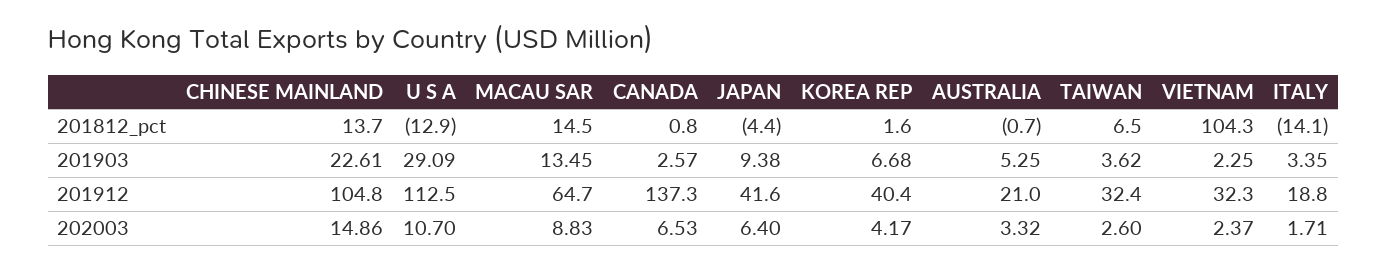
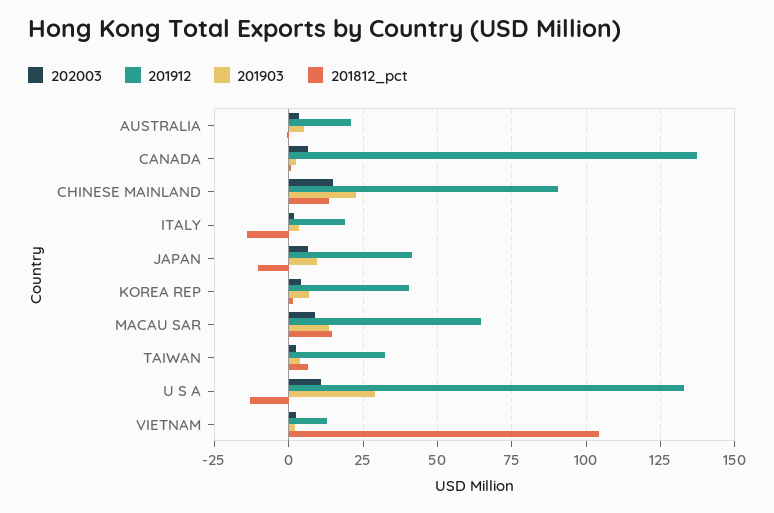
201812_pct, JAPAN: -4.4 -> -10
201912, CHINESE MAINLAND: 104.8 -> 90
201912, U S A: 112.5 -> 132.5
201912, VIETNAM: 32.3 -> 12.5

